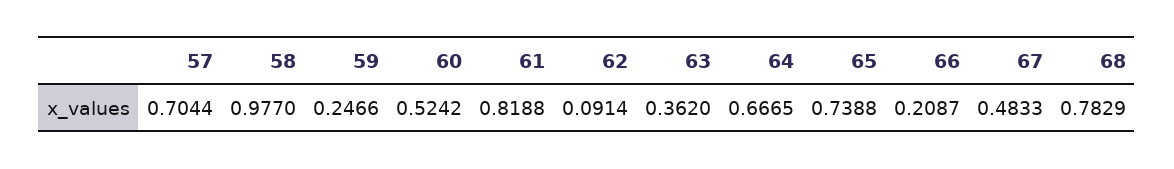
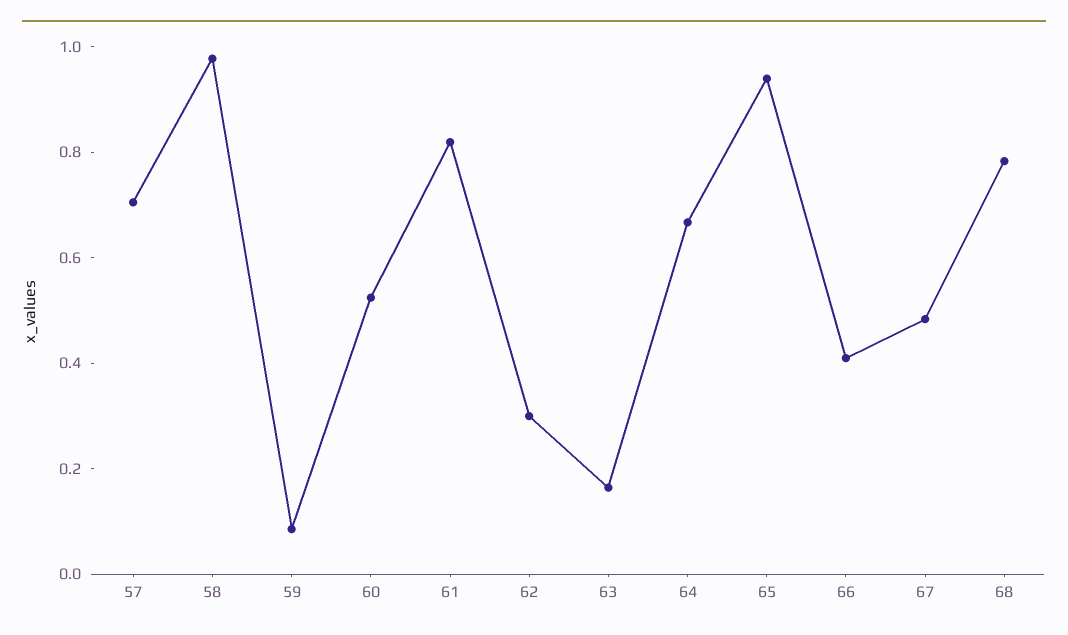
59: 0.2466 -> 0.1
62: 0.0914 -> 0.3
63: 0.362 -> 0.15
65: 0.7388 -> 0.95
66: 0.2087 -> 0.4

